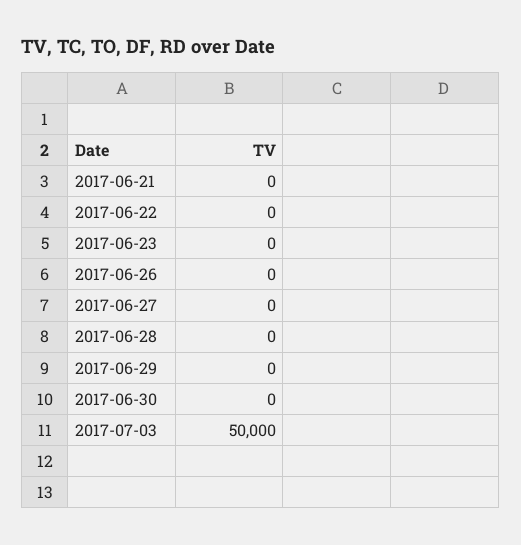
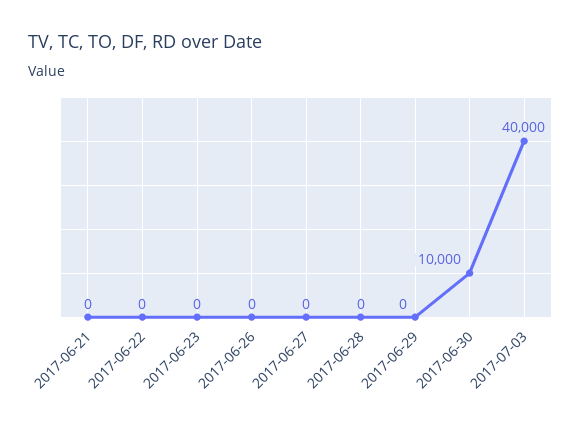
2017-06-30: 0 -> 10000
2017-07-03: 50000 -> 40000

